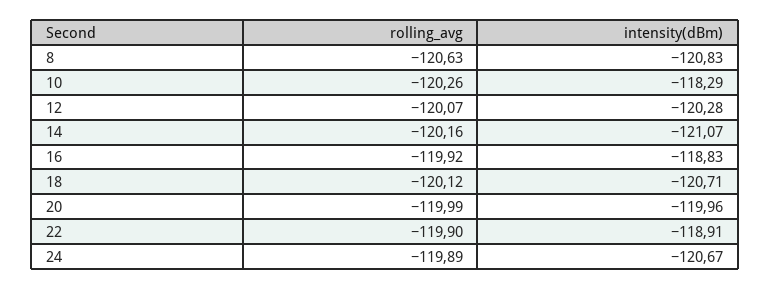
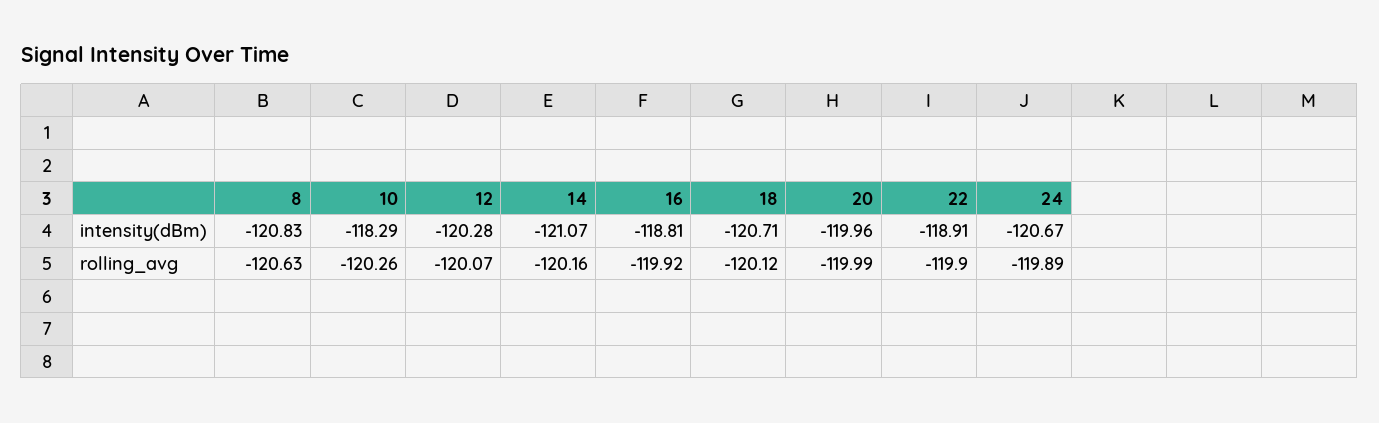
intensity(dBm), 16: -118.83 -> -118.81

